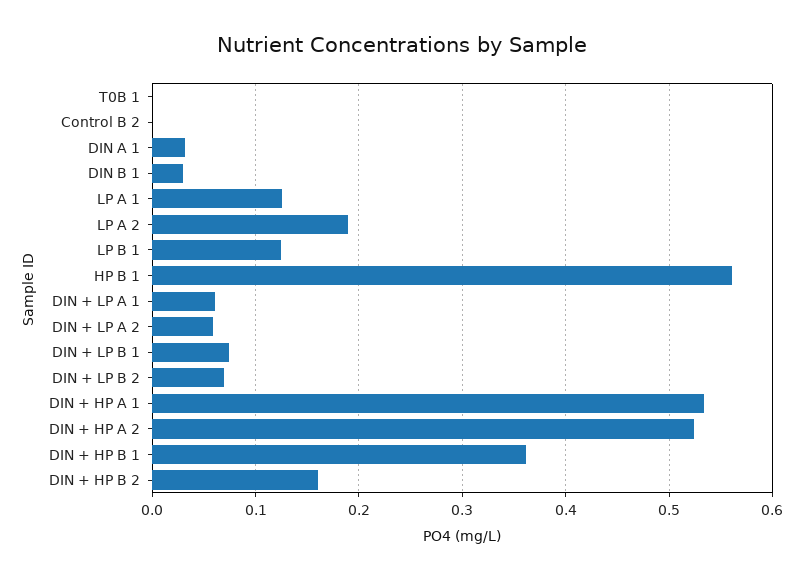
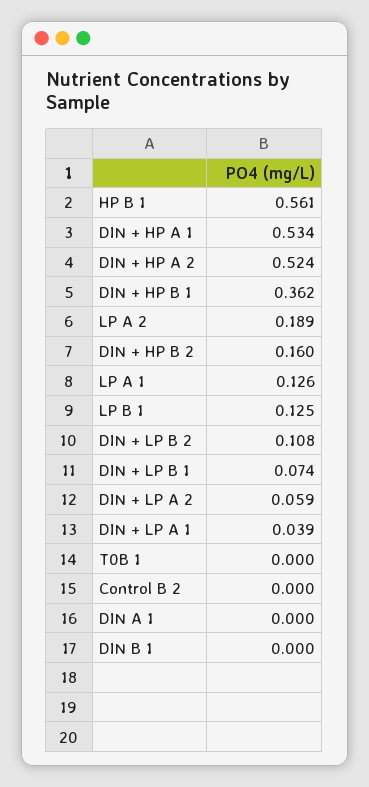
DIN A 1: 0.03 -> 0
DIN B 1: 0.03 -> 0
DIN + LP A 1: 0.06 -> 0.039
DIN + LP B 2: 0.07 -> 0.108

